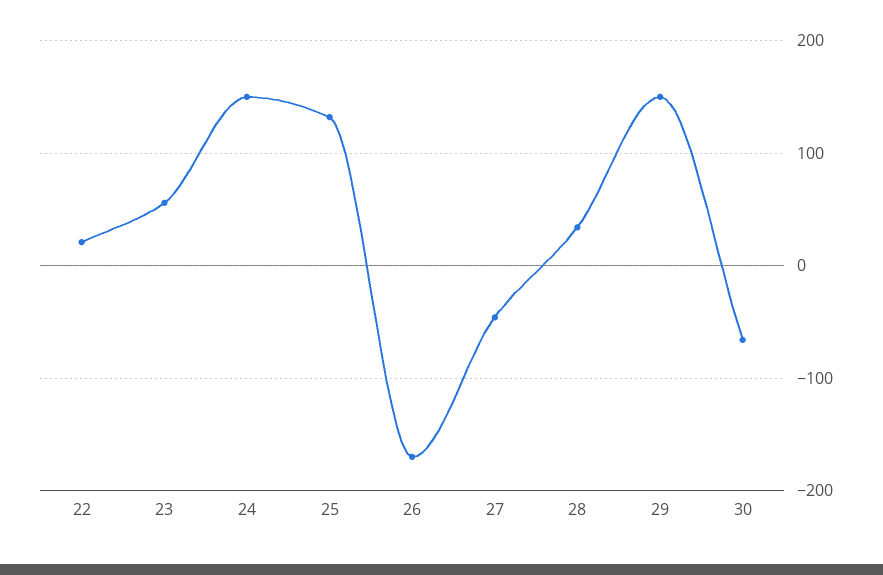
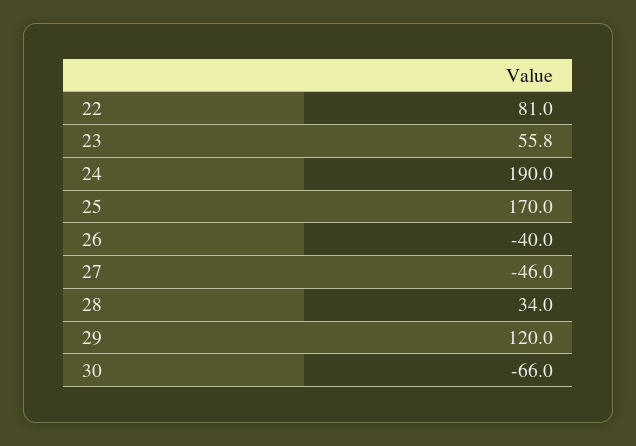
22: 20 -> 81
24: 150 -> 190
25: 130 -> 170
26: -170 -> -40
29: 150 -> 120

